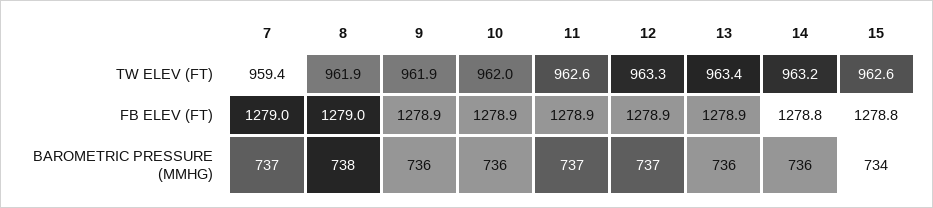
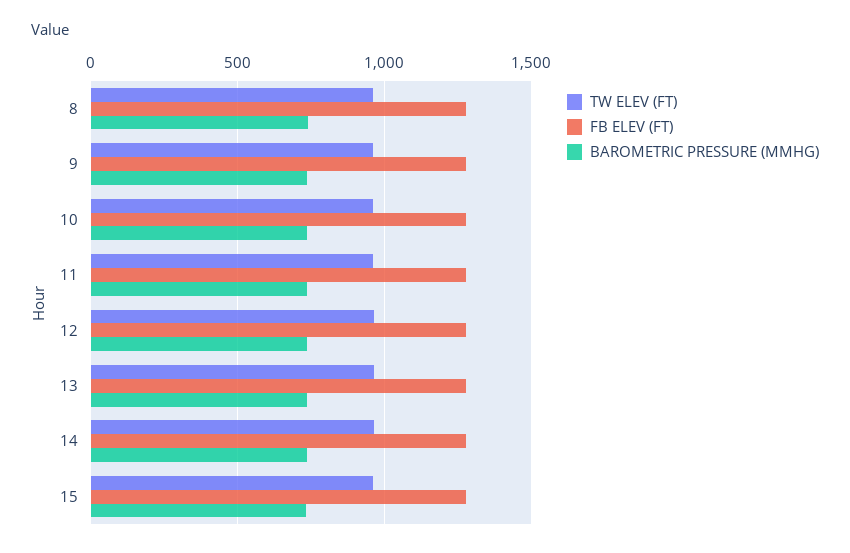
TW ELEV (FT), 7: 959.4 -> none
FB ELEV (FT), 7: 1279 -> none
BAROMETRIC PRESSURE (MMHG), 7: 737 -> none

